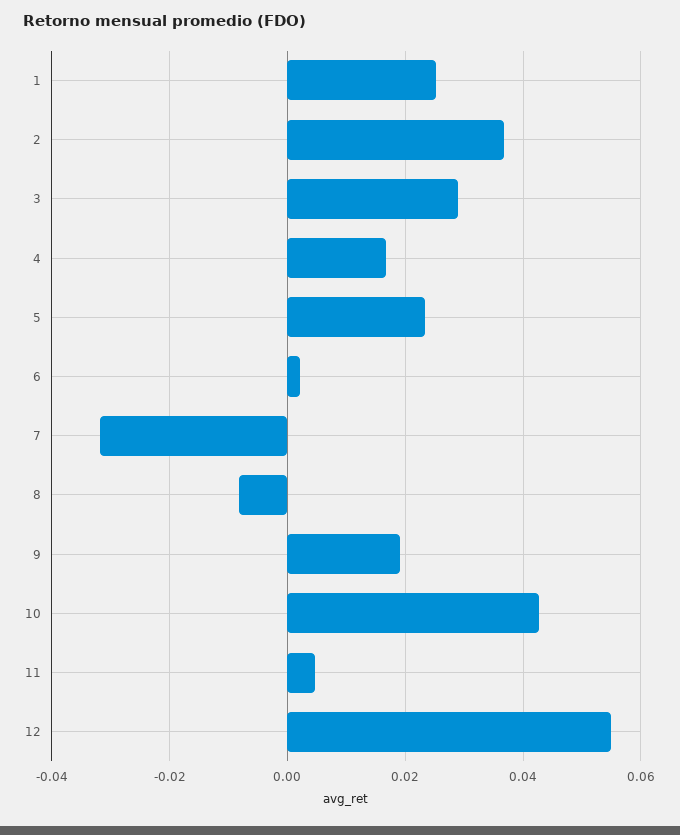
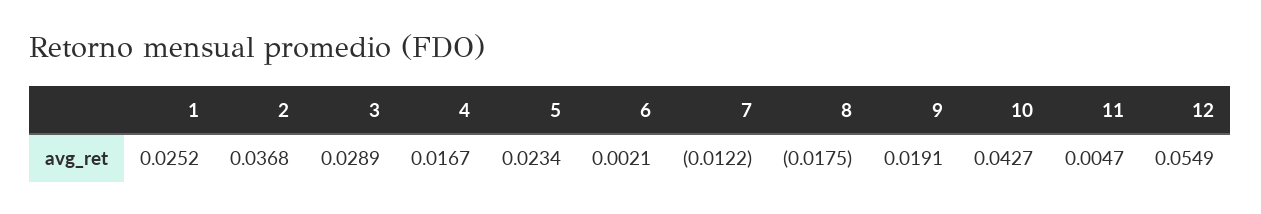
7: -0.032 -> -0.0122
8: -0.008 -> -0.0175

